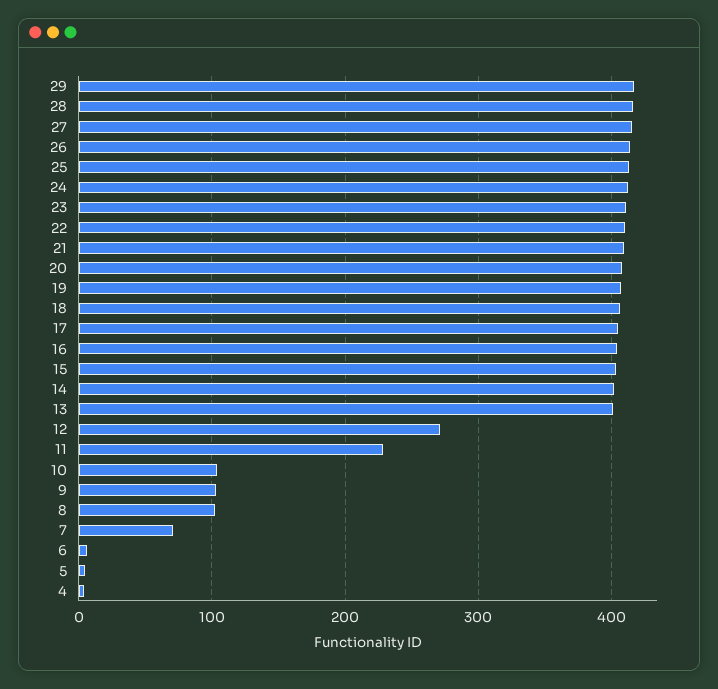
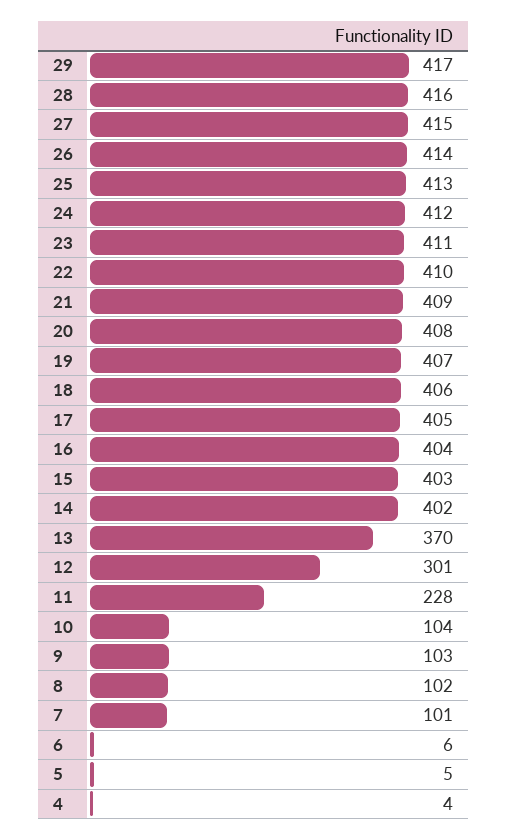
13: 400 -> 370
12: 270 -> 301
7: 70 -> 101

